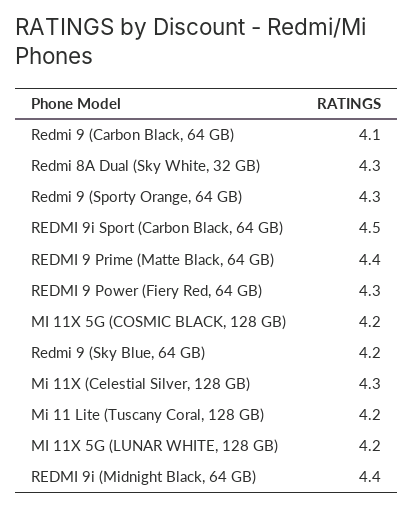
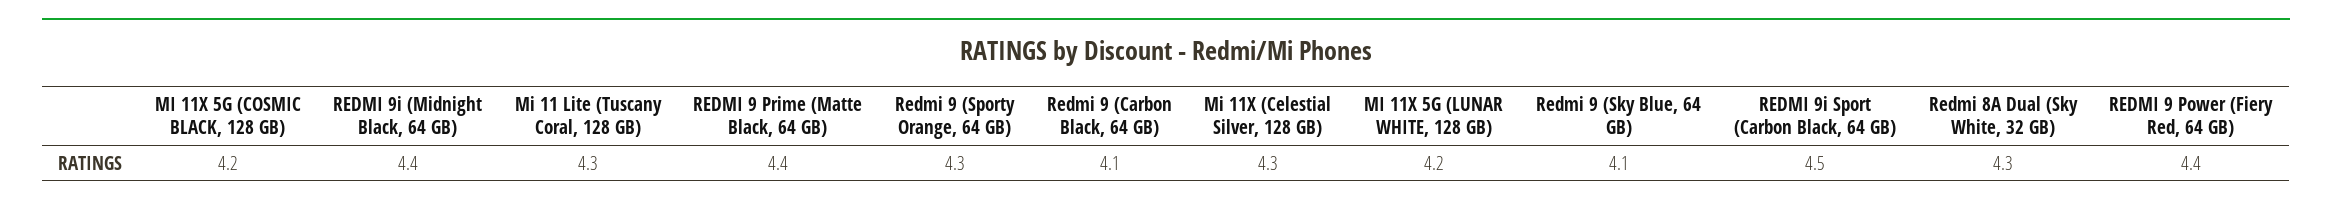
REDMI 9 Power (Fiery Red, 64 GB): 4.3 -> 4.4
Redmi 9 (Sky Blue, 64 GB): 4.2 -> 4.1
Mi 11 Lite (Tuscany Coral, 128 GB): 4.2 -> 4.3

